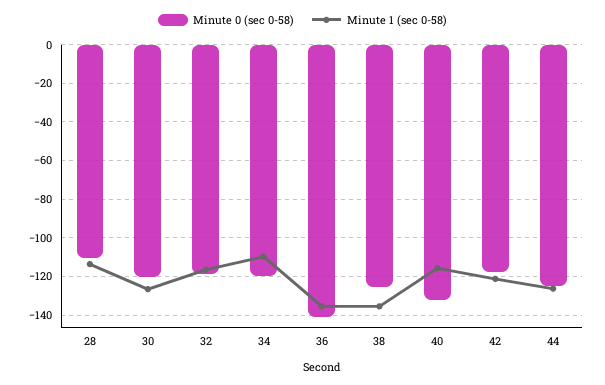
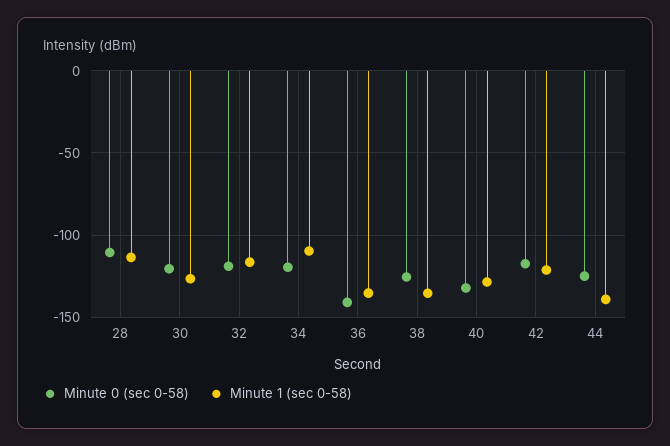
Minute 1 (sec 0-58), 40: -115 -> -130
Minute 1 (sec 0-58), 44: -125 -> -140

